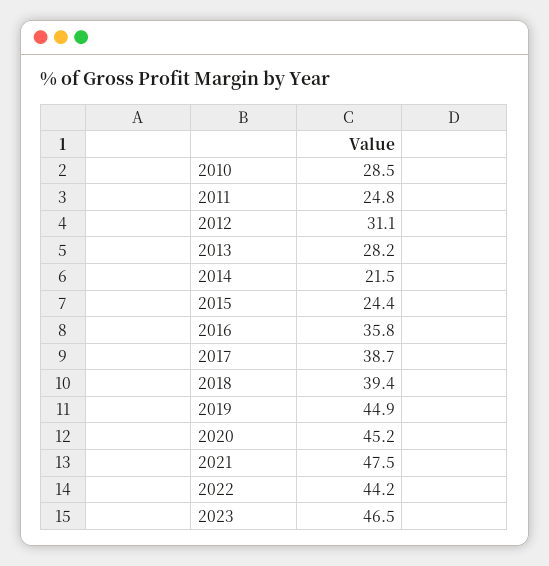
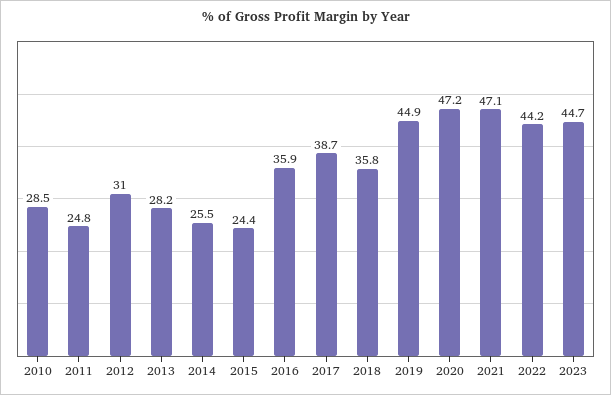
2012: 31.1 -> 31
2014: 21.5 -> 25.5
2016: 35.8 -> 35.9
2018: 39.4 -> 35.8
2020: 45.2 -> 47.2
2021: 47.5 -> 47.1
2023: 46.5 -> 44.7

